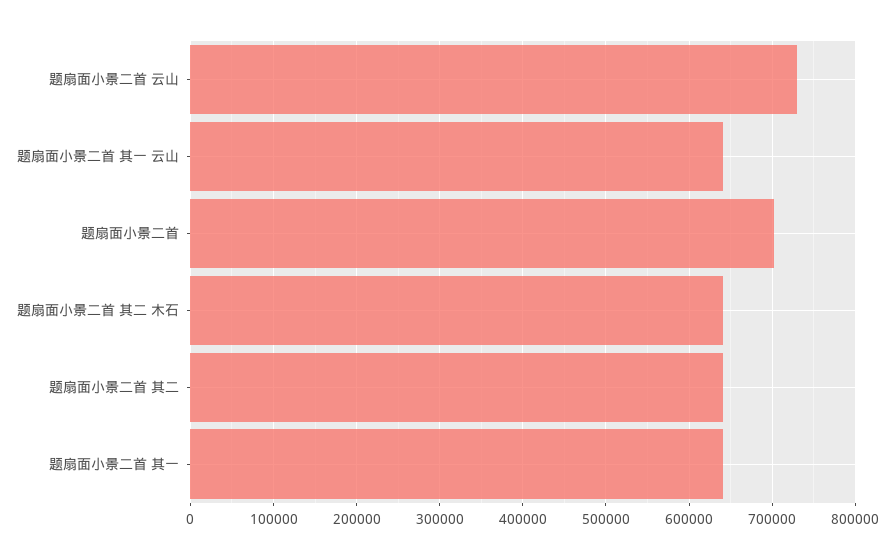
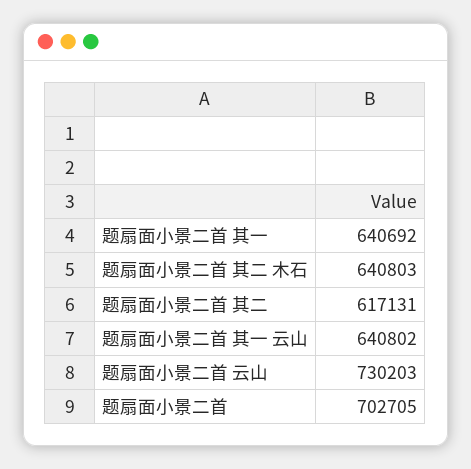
题扇面小景二首 其二: 640000 -> 617131

